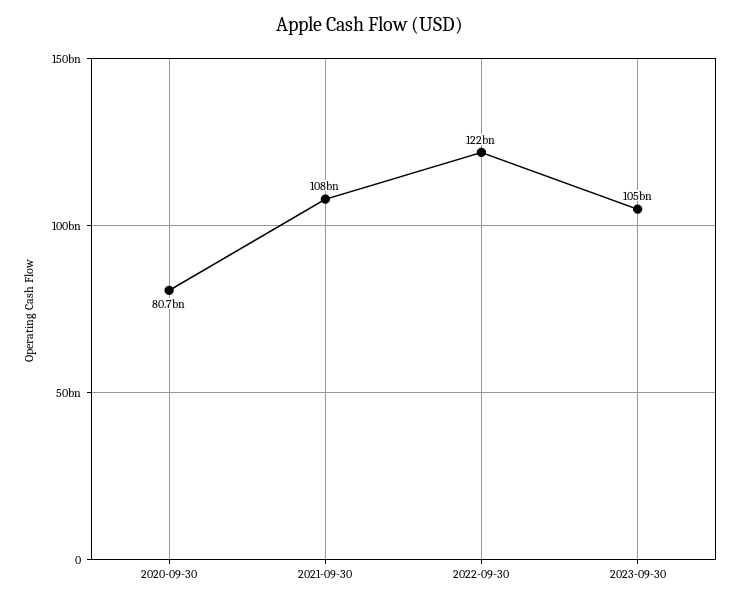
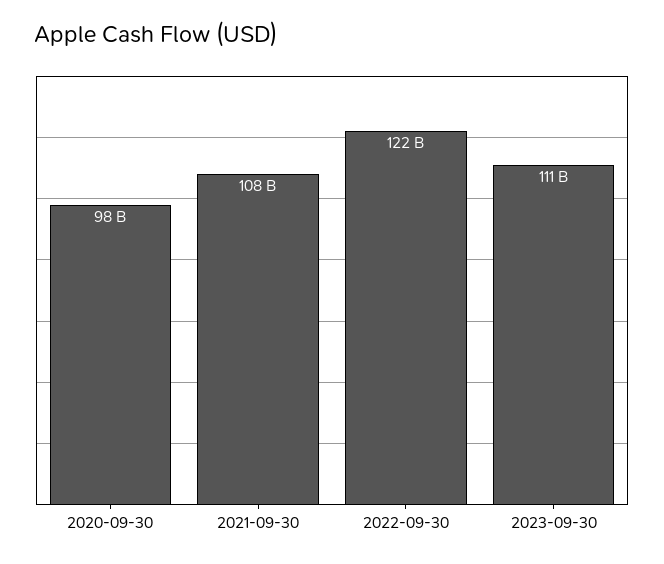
2020-09-30: 80700000000 -> 98000000000
2023-09-30: 105000000000 -> 111000000000

